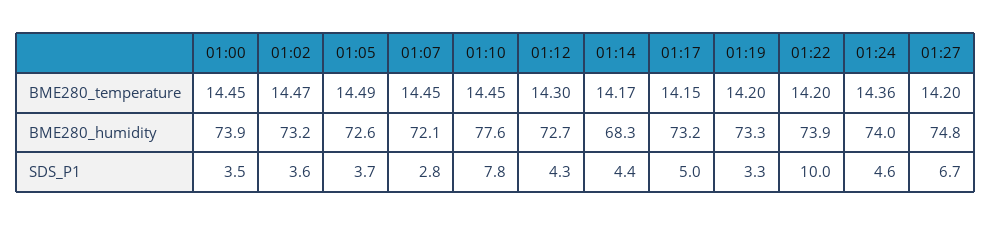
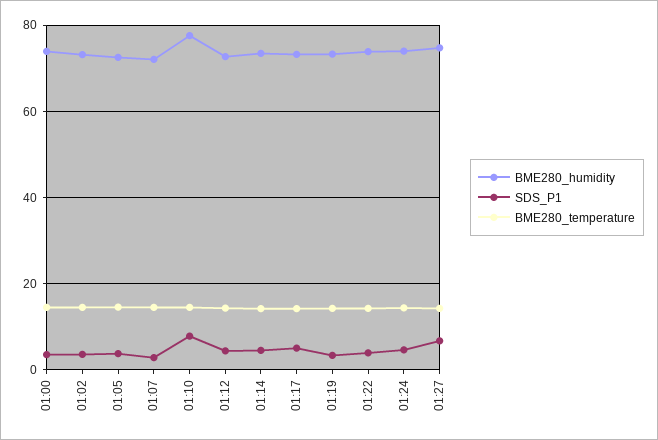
BME280_humidity, 01:14: 68.3 -> 74
SDS_P1, 01:22: 10 -> 4

